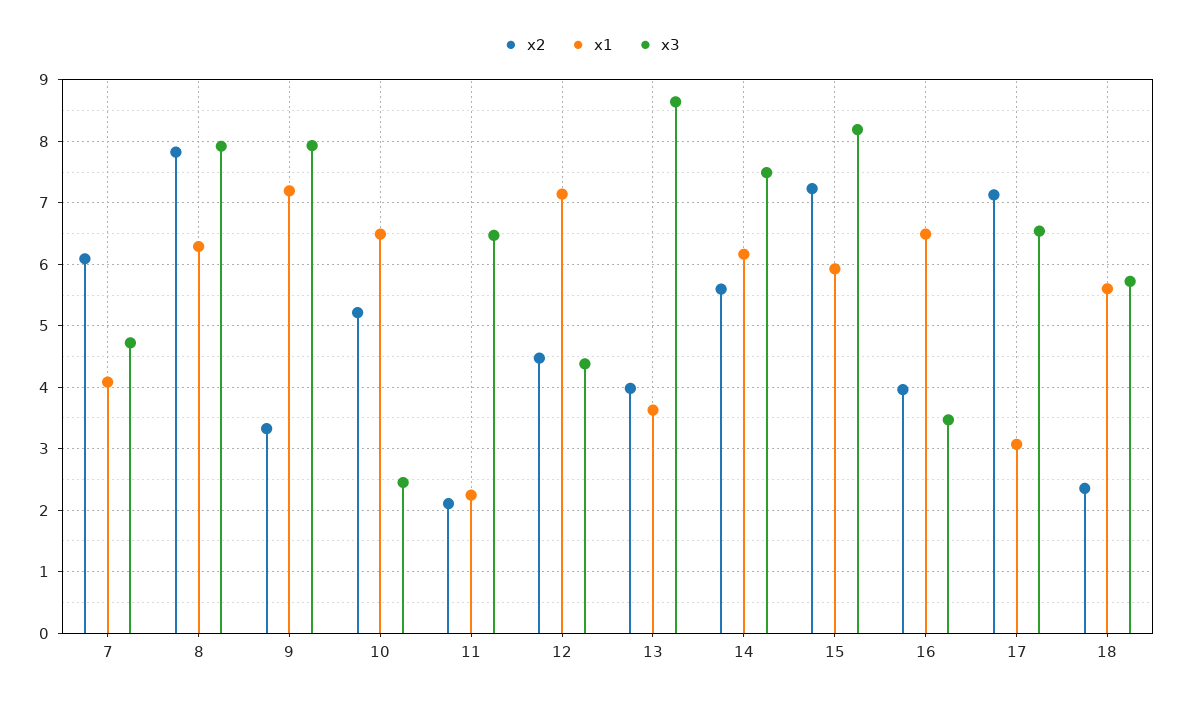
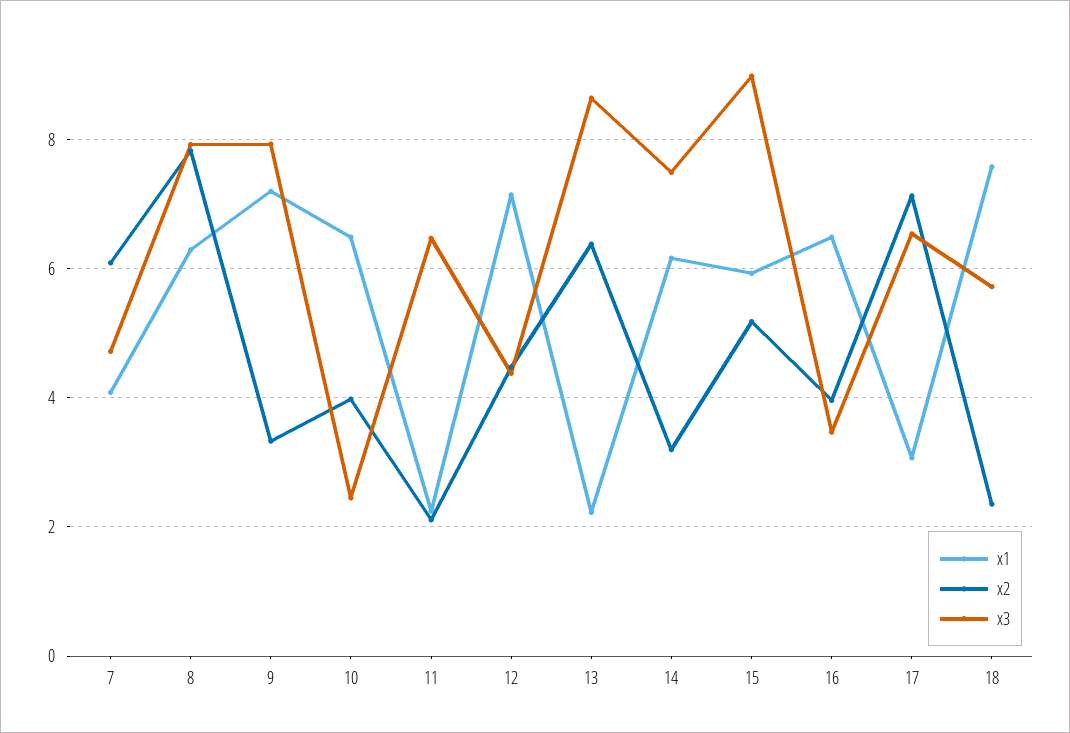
x2, 10: 5.2 -> 4
x2, 13: 4 -> 6.4
x1, 13: 3.6 -> 2.2
x2, 14: 5.6 -> 3.2
x2, 15: 7.2 -> 5.2
x3, 15: 8.2 -> 9
x1, 18: 5.6 -> 7.6

